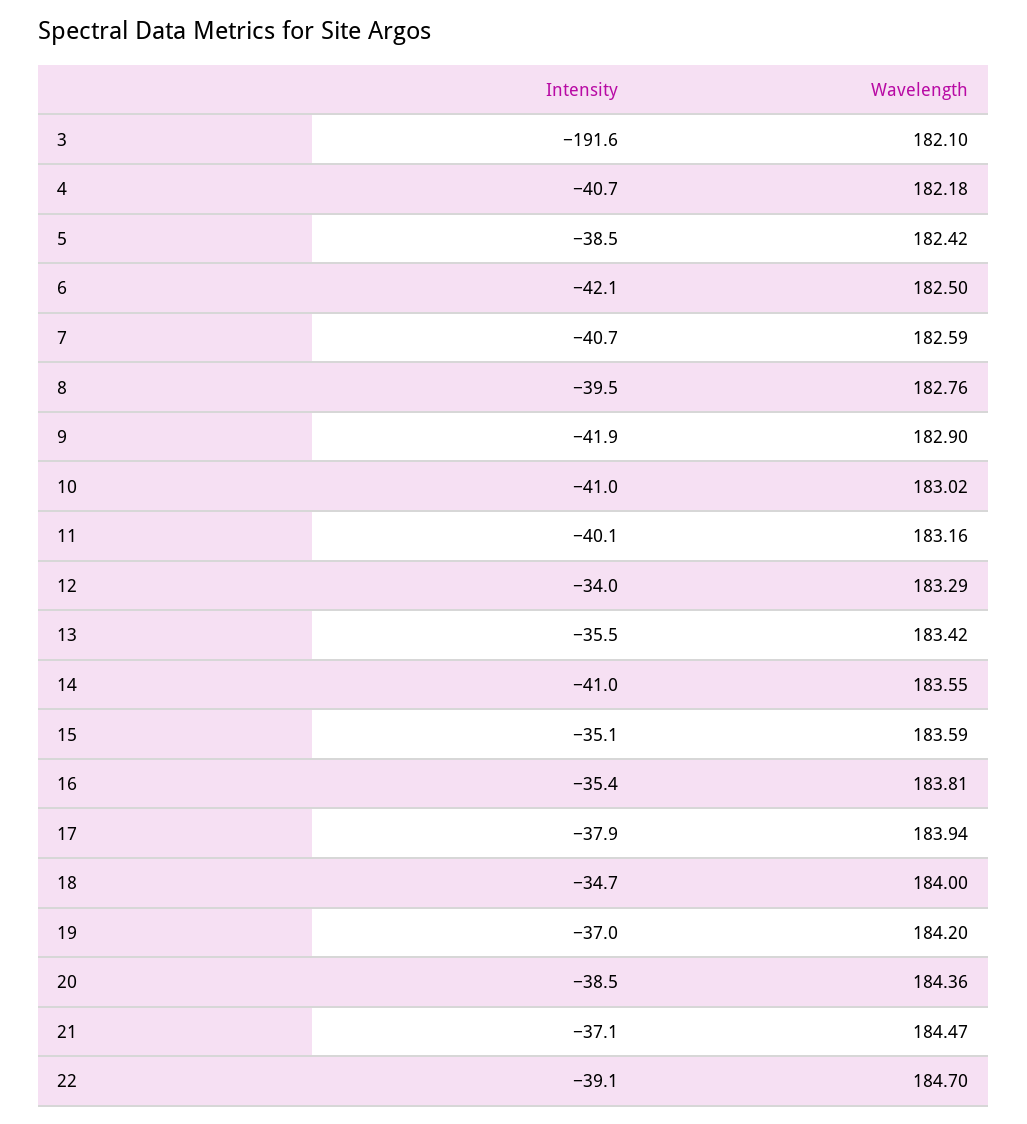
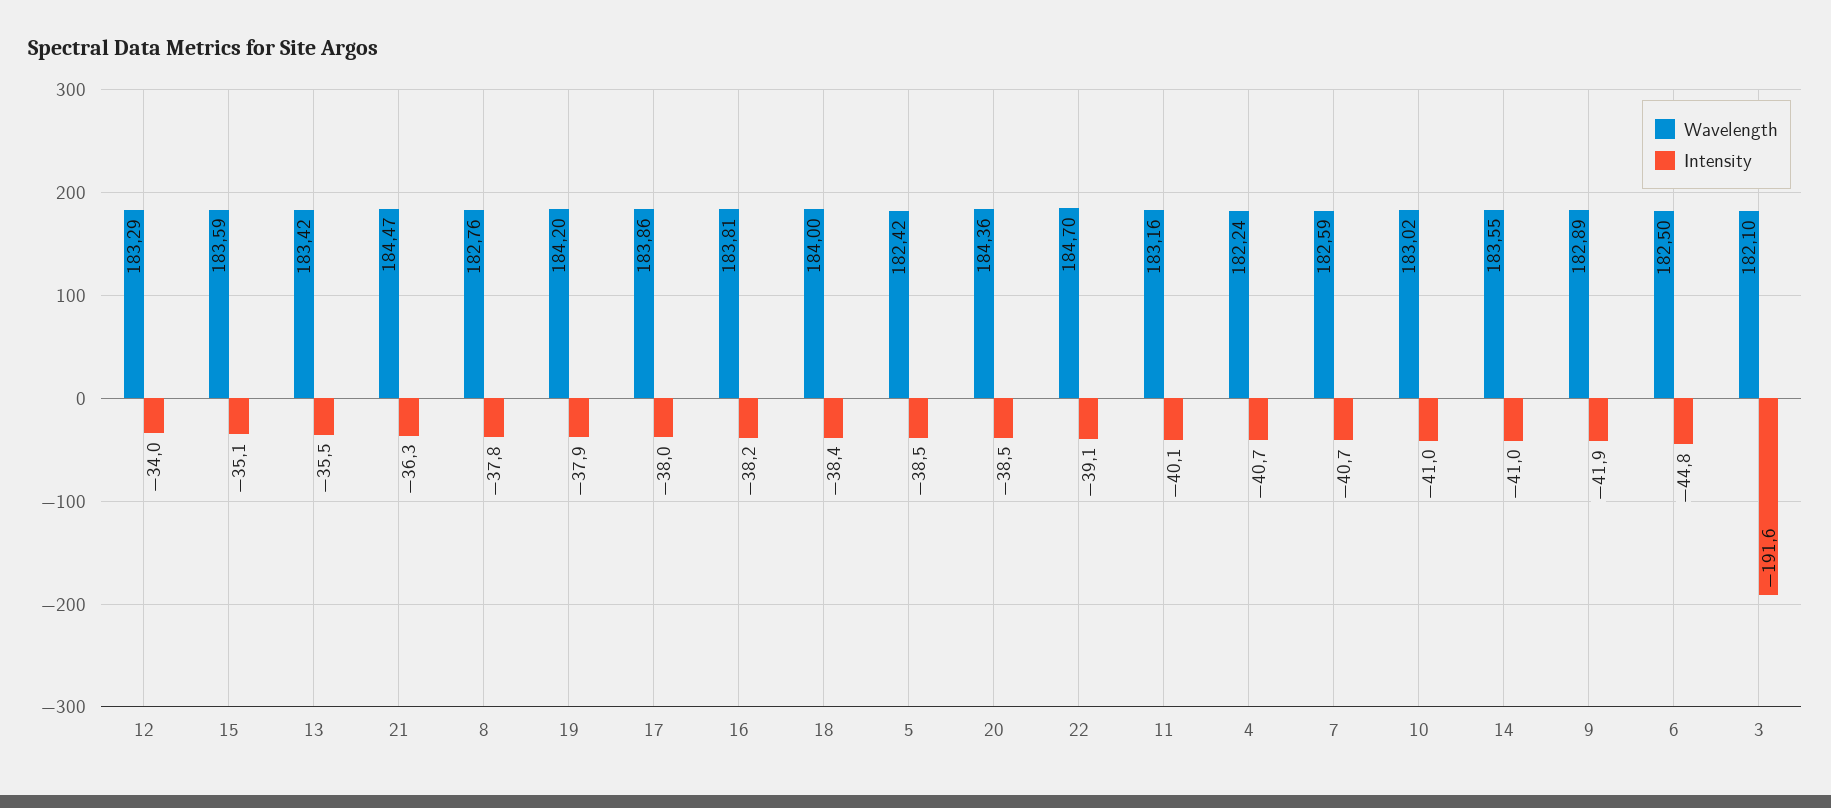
Wavelength, 4: 182.18 -> 182.24
Intensity, 6: -42.1 -> -44.8
Intensity, 8: -39.5 -> -37.8
Wavelength, 9: 182.9 -> 182.89
Intensity, 16: -35.4 -> -38.2
Intensity, 17: -37.9 -> -38
Wavelength, 17: 183.94 -> 183.86
Intensity, 18: -34.7 -> -38.4
Intensity, 19: -37 -> -37.9
Intensity, 21: -37.1 -> -36.3

